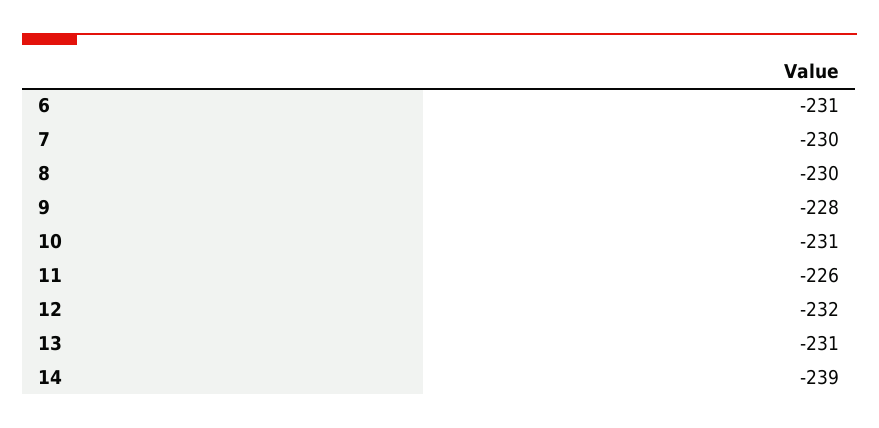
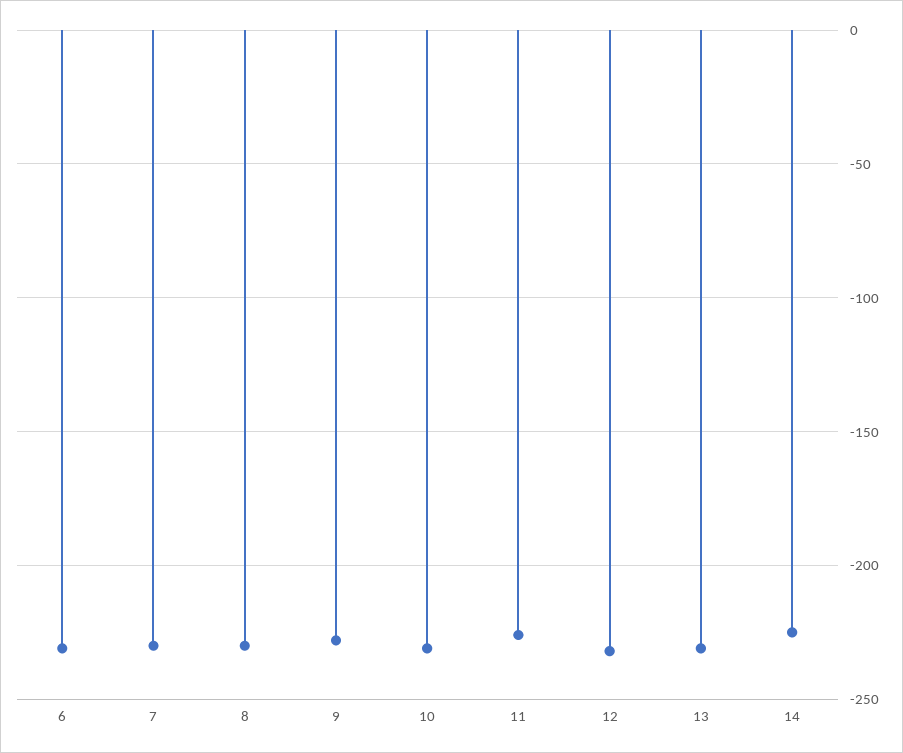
14: -239 -> -225

